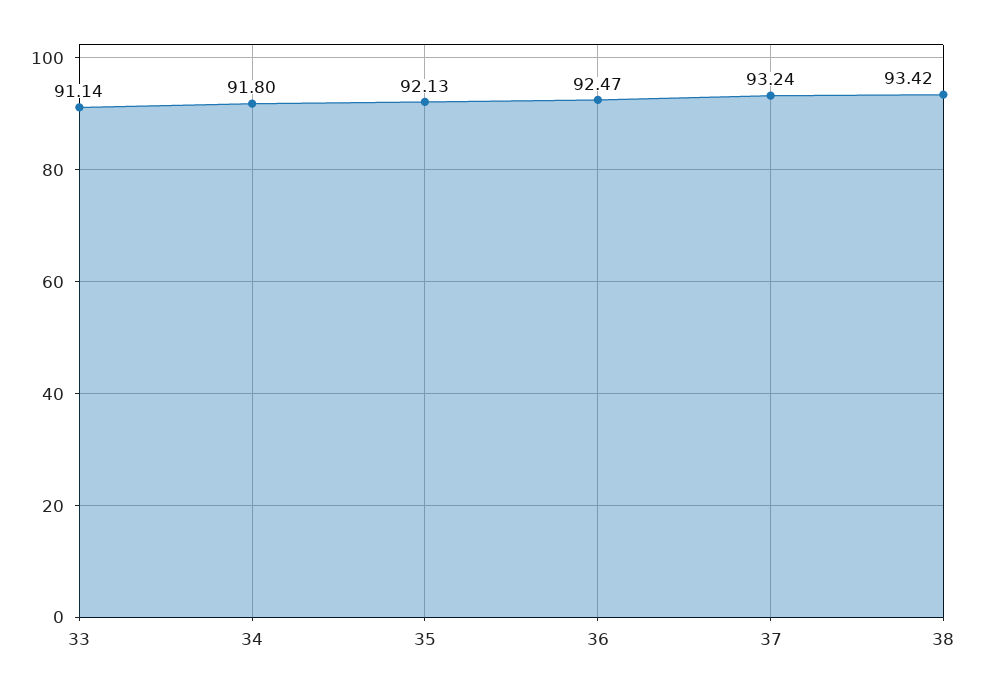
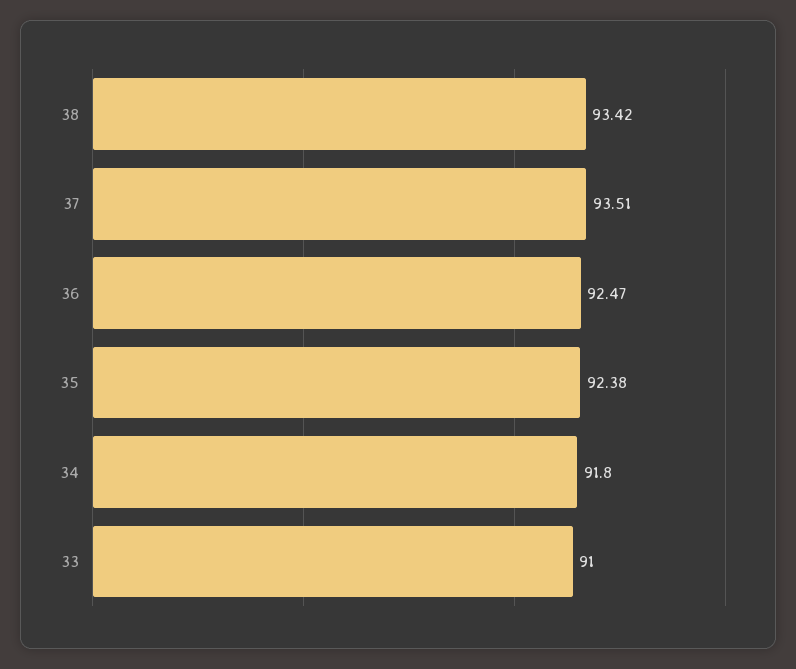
33: 91.14 -> 91
35: 92.13 -> 92.38
37: 93.24 -> 93.51

